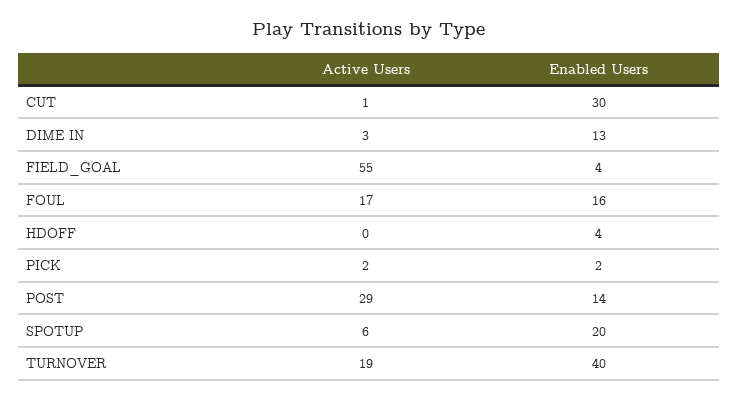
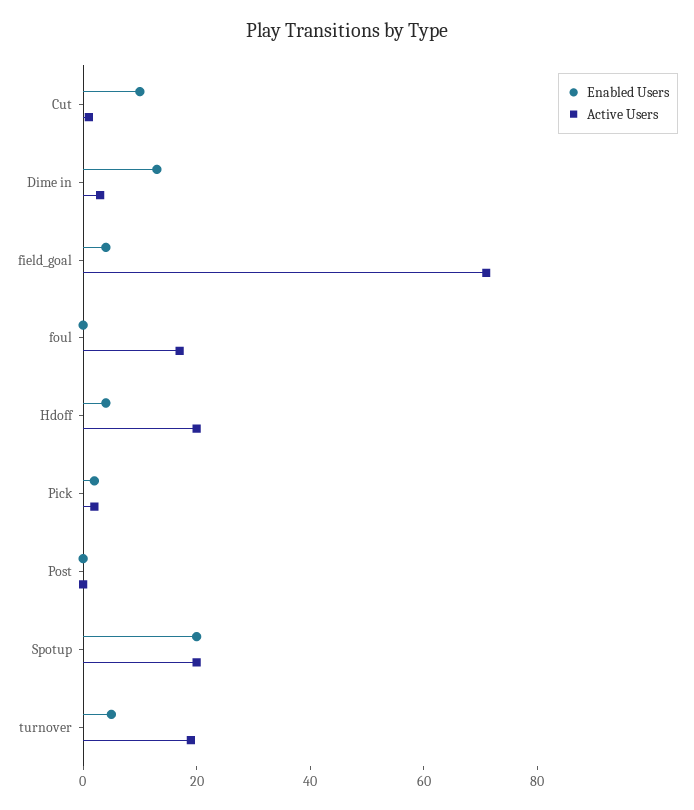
Enabled Users, CUT: 30 -> 10
Active Users, FIELD_GOAL: 55 -> 70
Enabled Users, FOUL: 16 -> 0
Active Users, HDOFF: 0 -> 20
Active Users, POST: 29 -> 0
Enabled Users, POST: 14 -> 0
Active Users, SPOTUP: 6 -> 20
Enabled Users, TURNOVER: 40 -> 5

